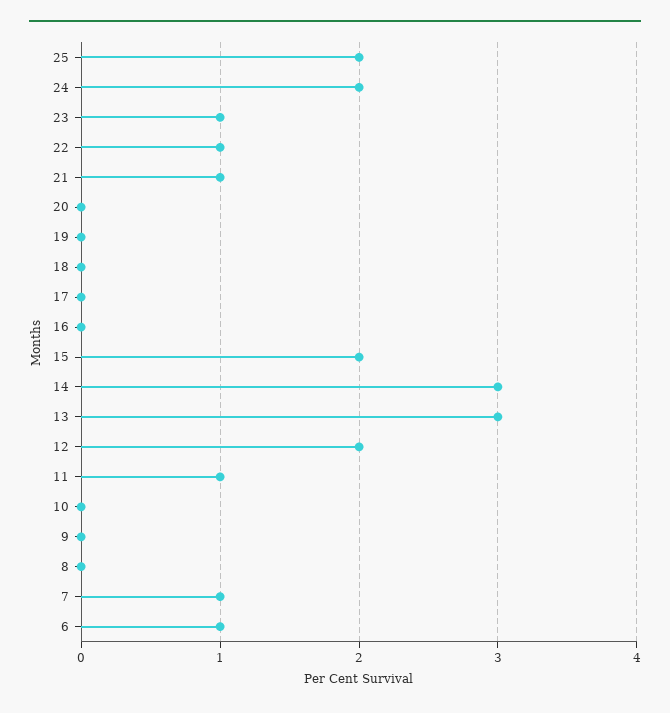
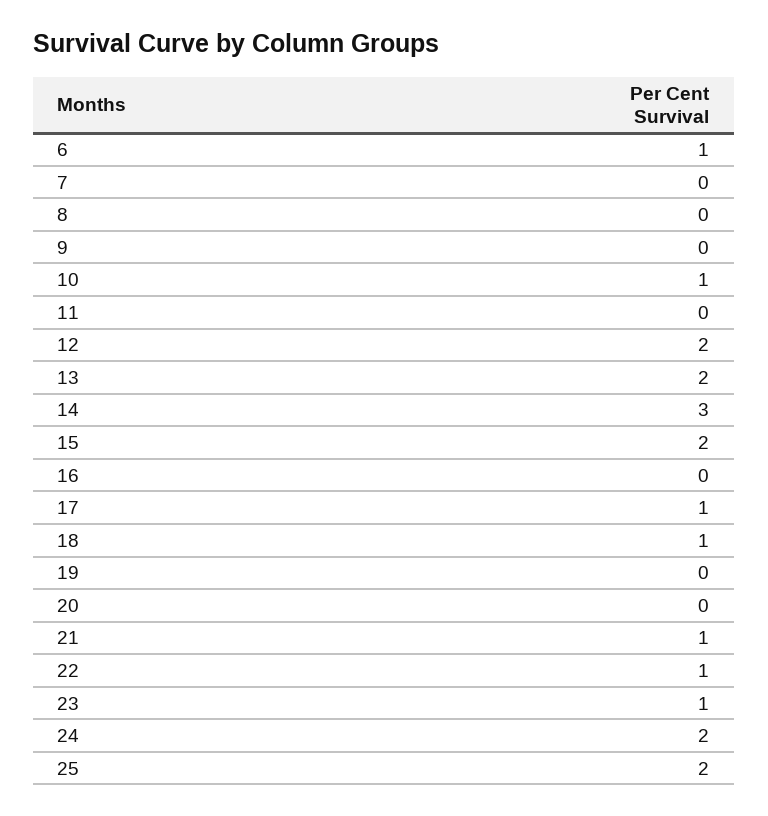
18: 0 -> 1
17: 0 -> 1
13: 3 -> 2
11: 1 -> 0
10: 0 -> 1
7: 1 -> 0

